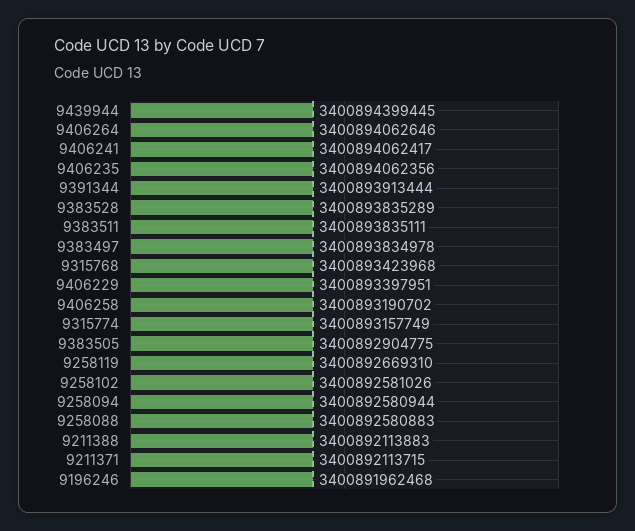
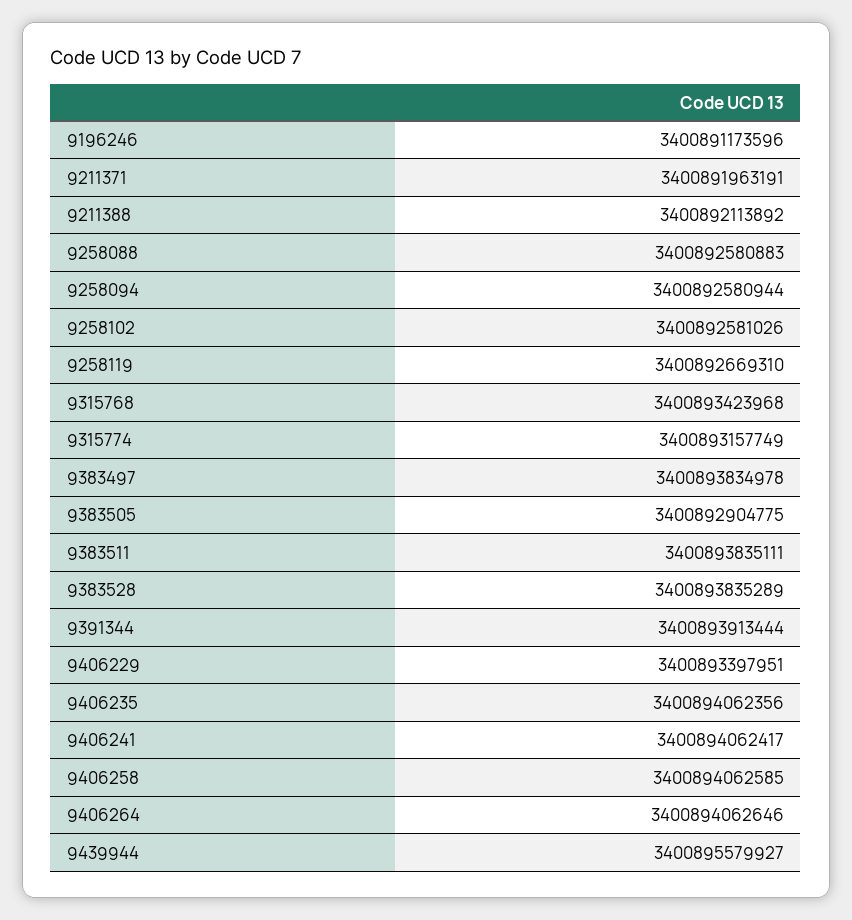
9439944: 3400894399445 -> 3400895579927
9406258: 3400893190702 -> 3400894062585
9211388: 3400892113883 -> 3400892113892
9211371: 3400892113715 -> 3400891963191
9196246: 3400891962468 -> 3400891173596

